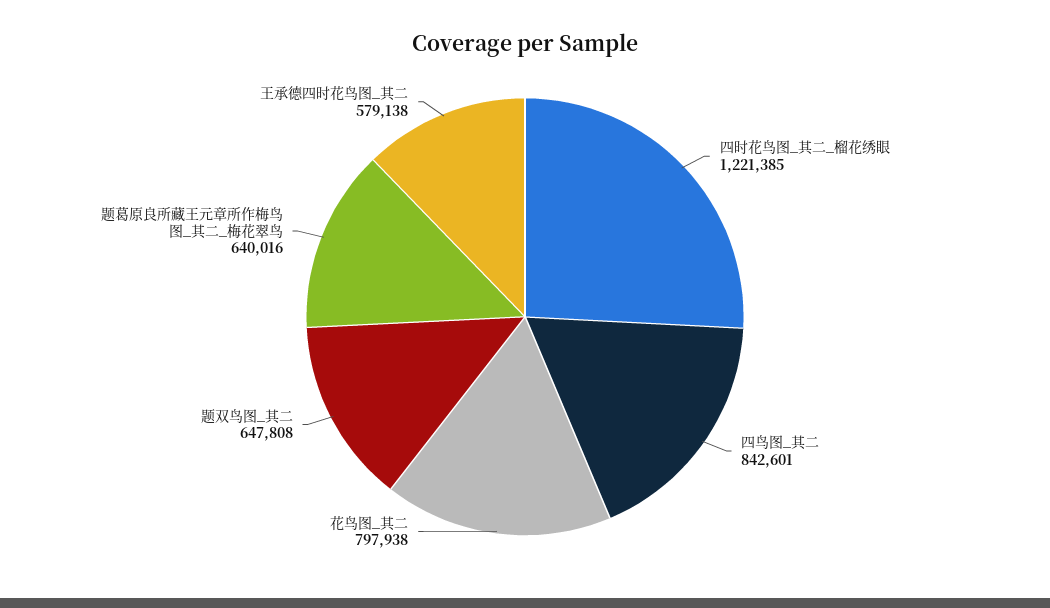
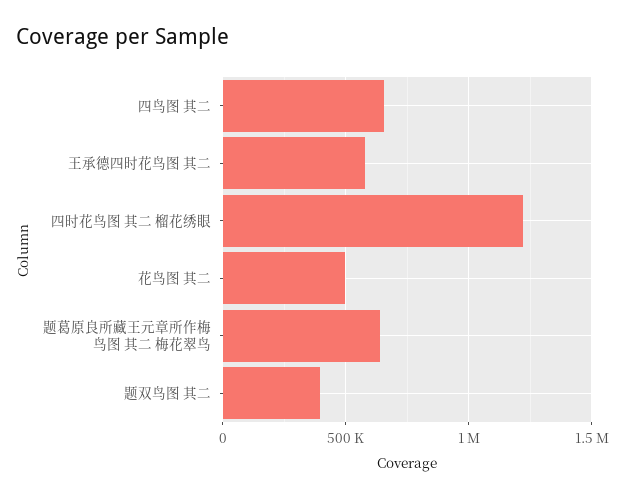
四鸟图_其二: 842601 -> 650000
花鸟图_其二: 797938 -> 500000
题双鸟图_其二: 647808 -> 400000

